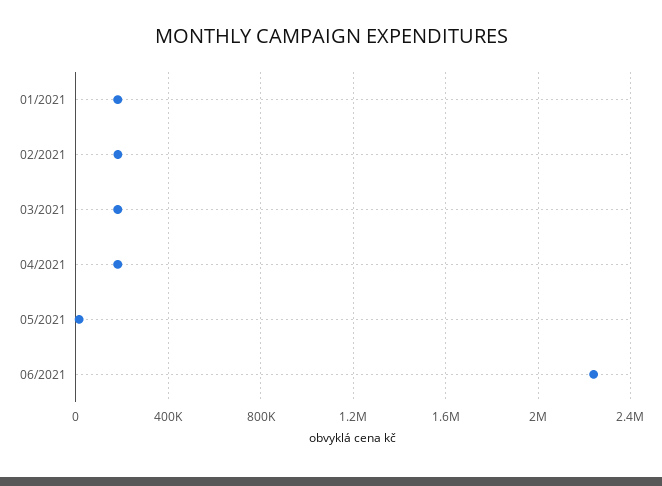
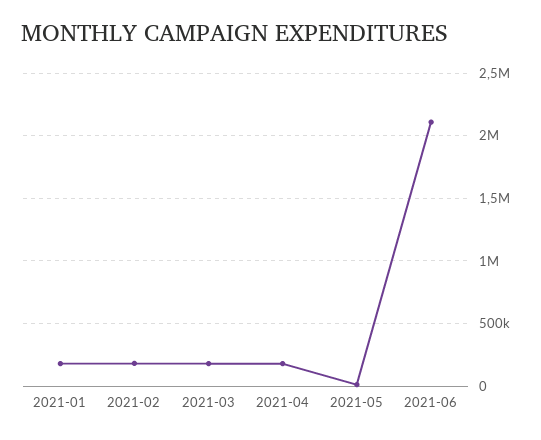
06/2021: 2250000 -> 2100000

